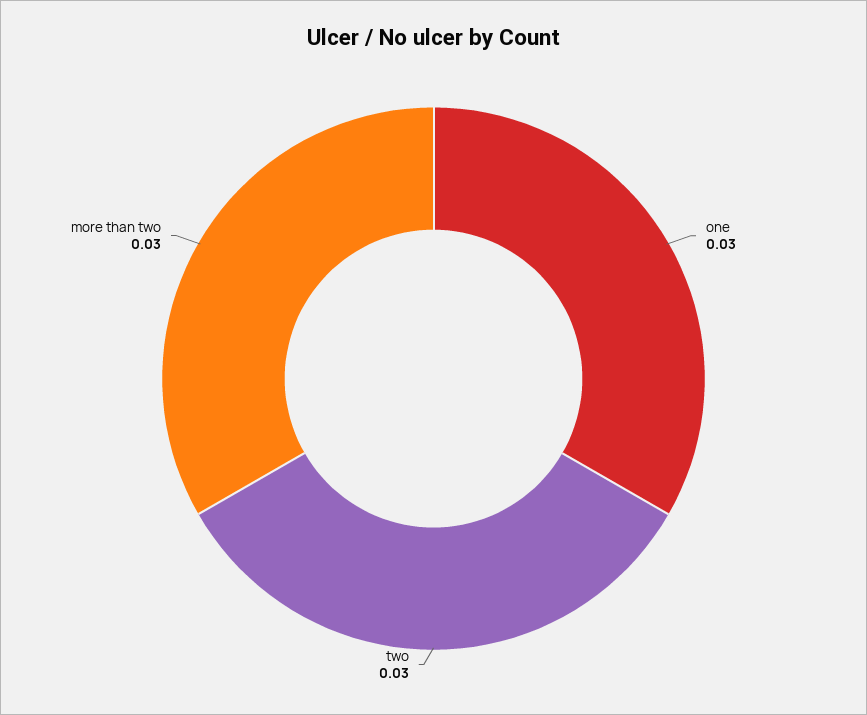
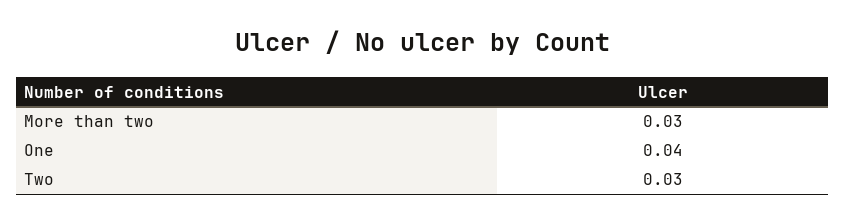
one: 0.03 -> 0.04

